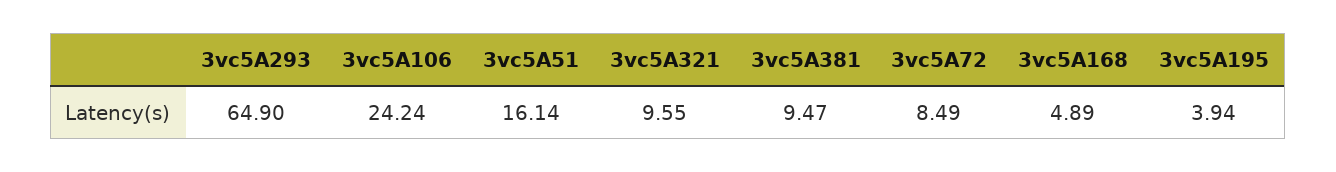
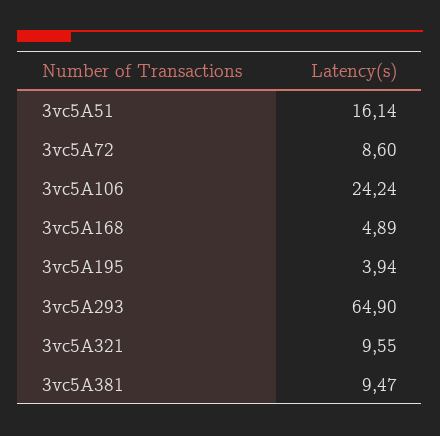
3vc5A72: 8.49 -> 8.6

